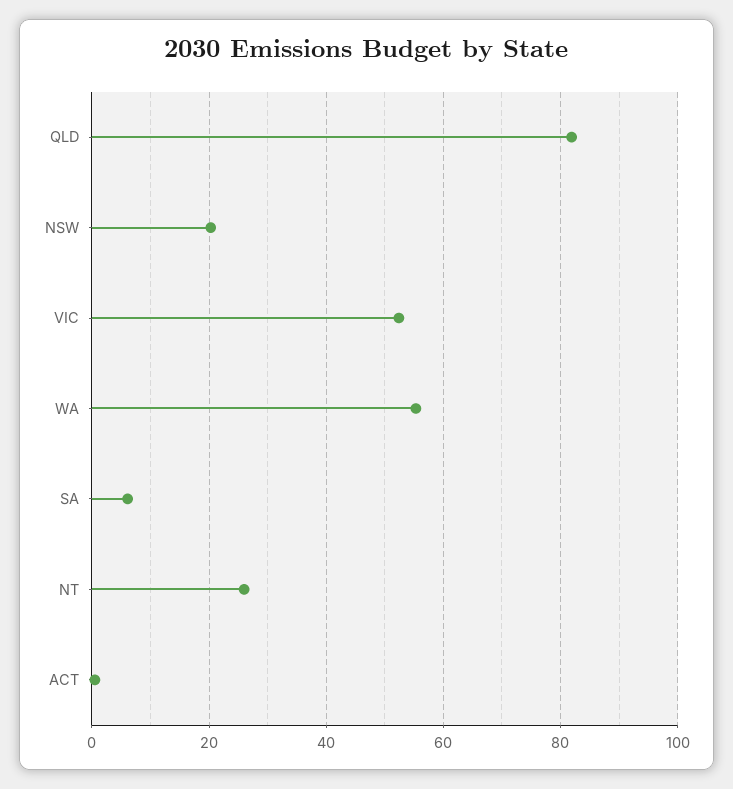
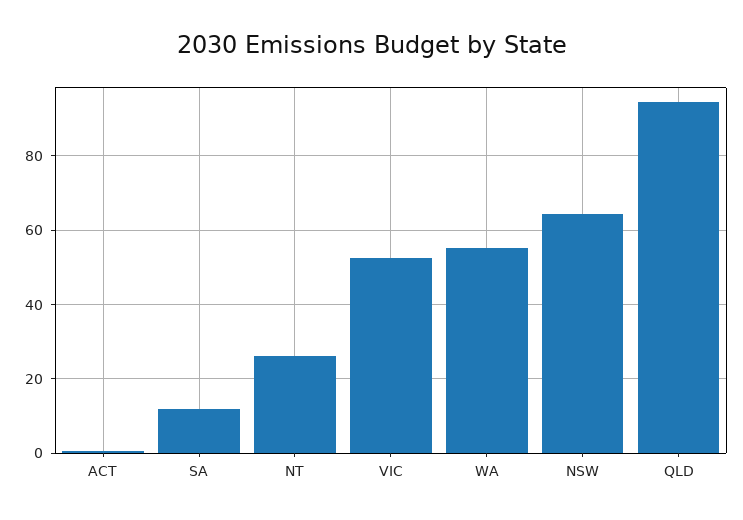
QLD: 82 -> 94
NSW: 20 -> 64
SA: 6 -> 12

